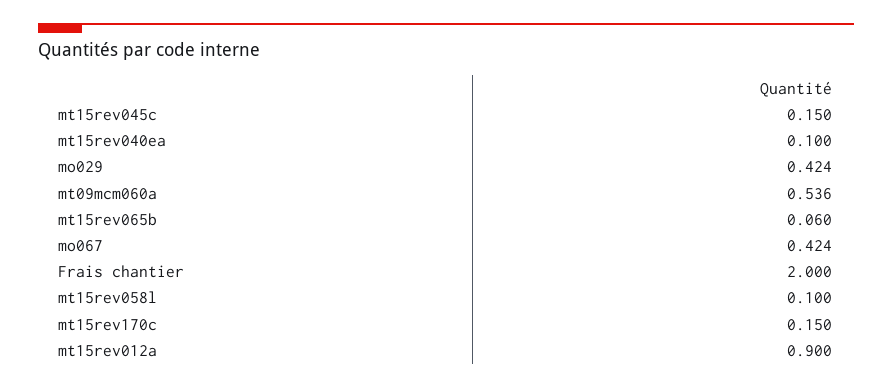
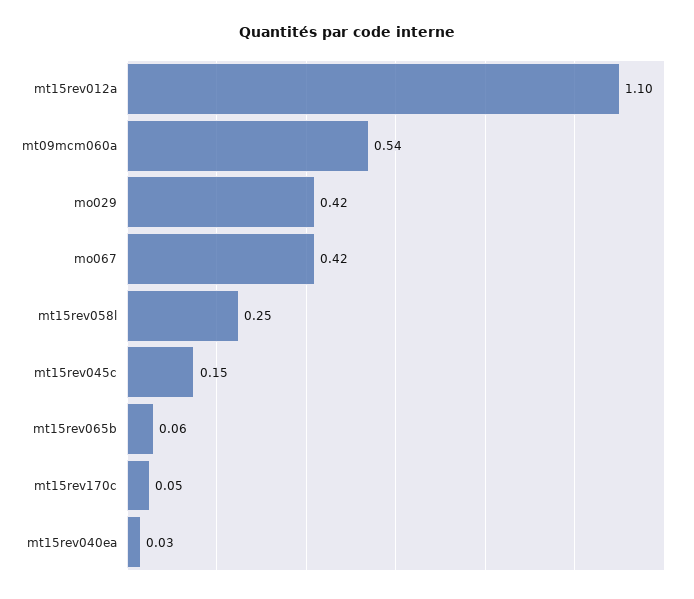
mt15rev040ea: 0.1 -> 0.03
Frais chantier: 2 -> none
mt15rev058l: 0.1 -> 0.25
mt15rev170c: 0.15 -> 0.05
mt15rev012a: 0.9 -> 1.1

